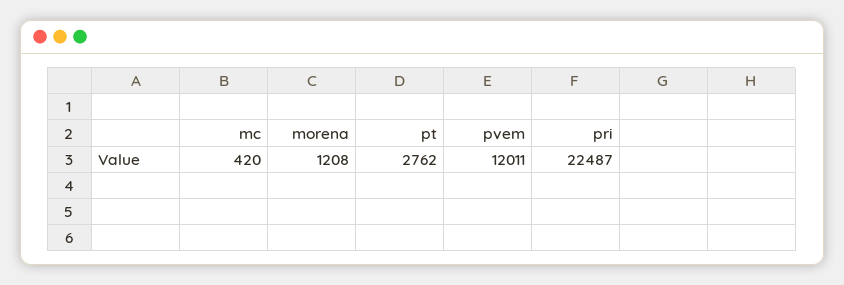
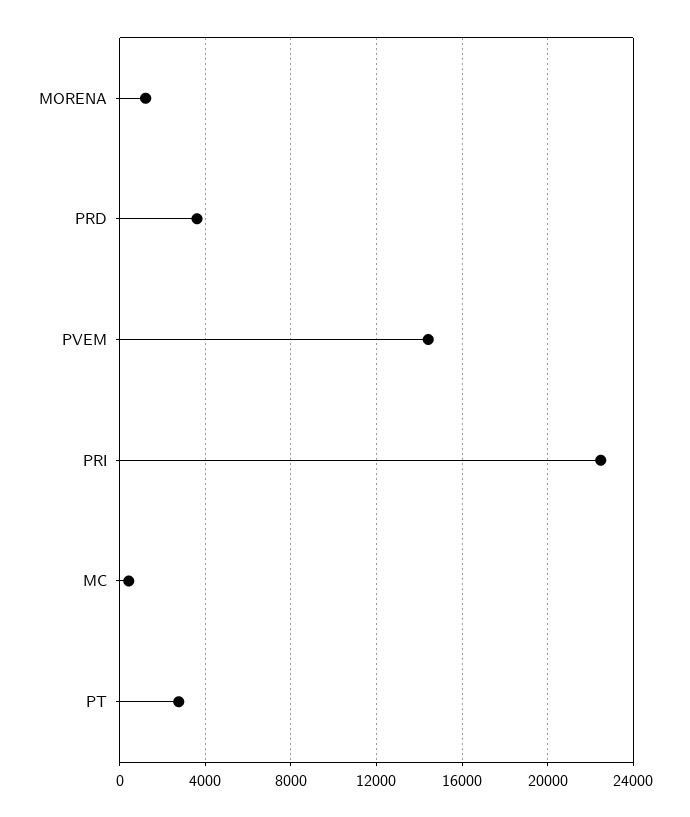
pvem: 12011 -> 14500
PRD: none -> 3500

